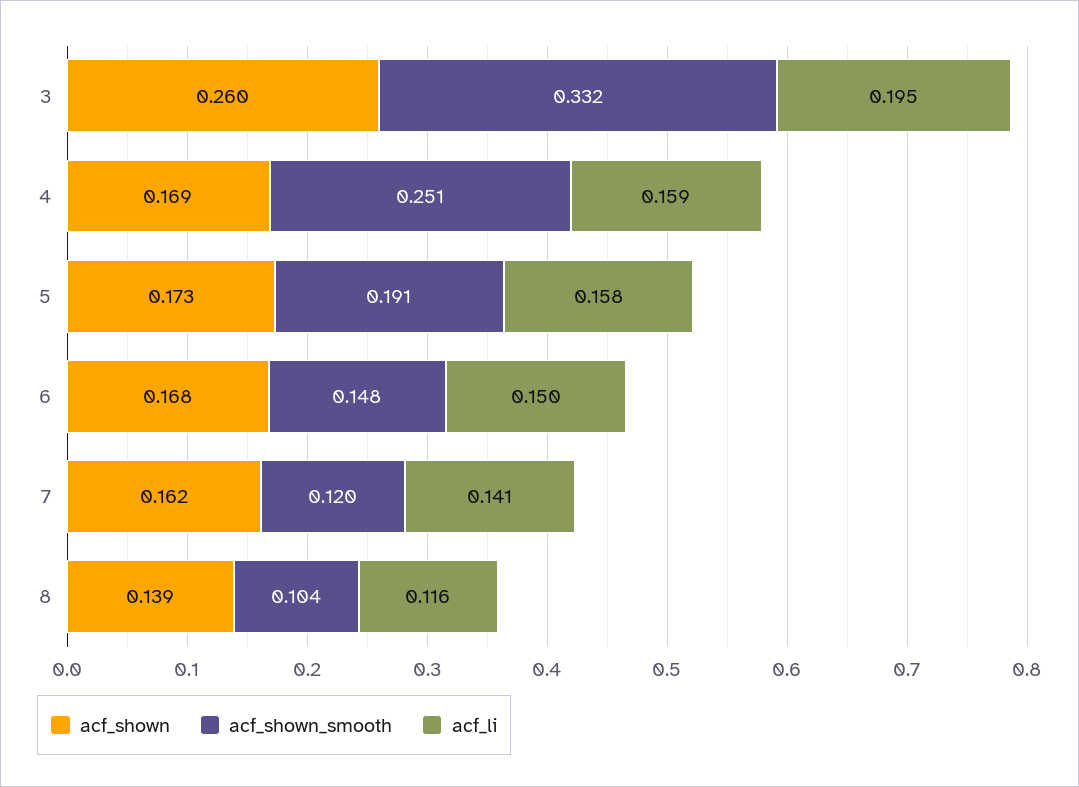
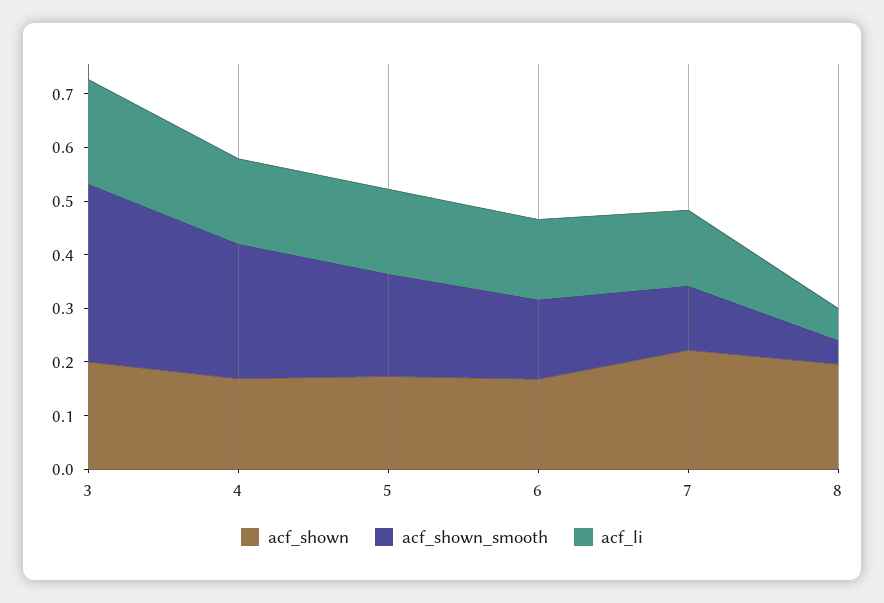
acf_shown, 3: 0.26 -> 0.2
acf_shown, 7: 0.162 -> 0.22
acf_shown, 8: 0.139 -> 0.2
acf_shown_smooth, 8: 0.104 -> 0.04
acf_li, 8: 0.116 -> 0.06

